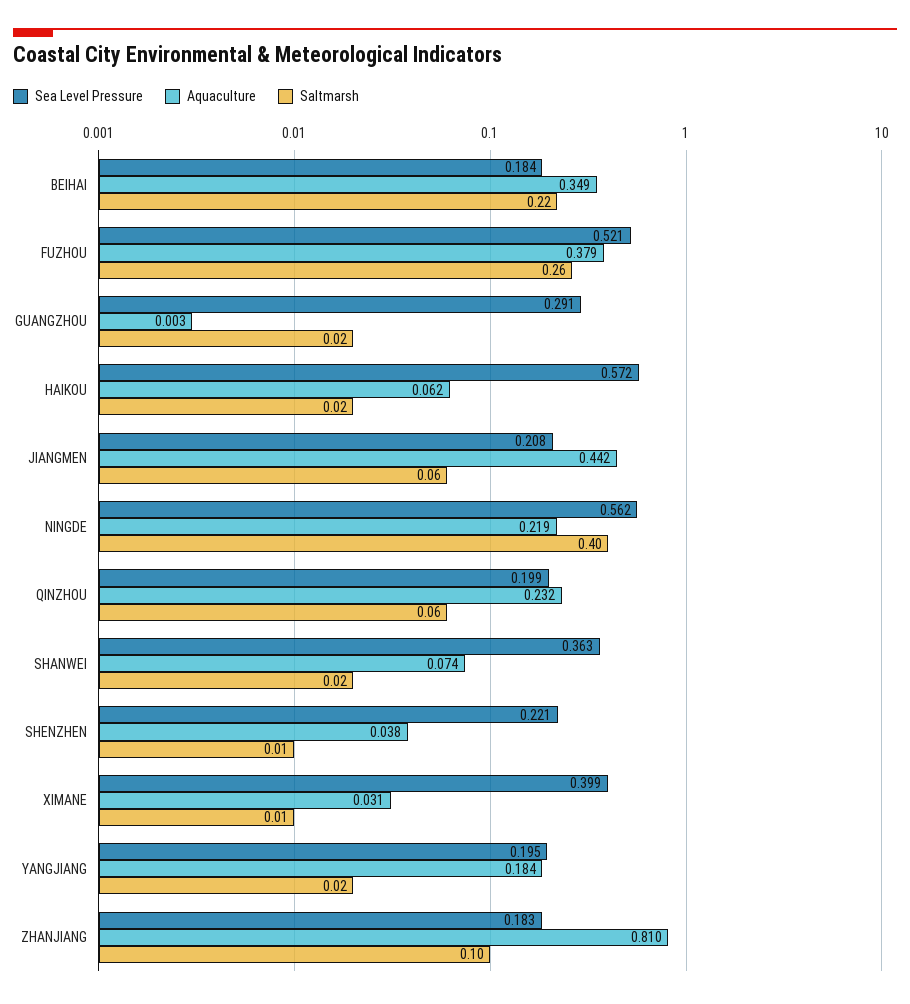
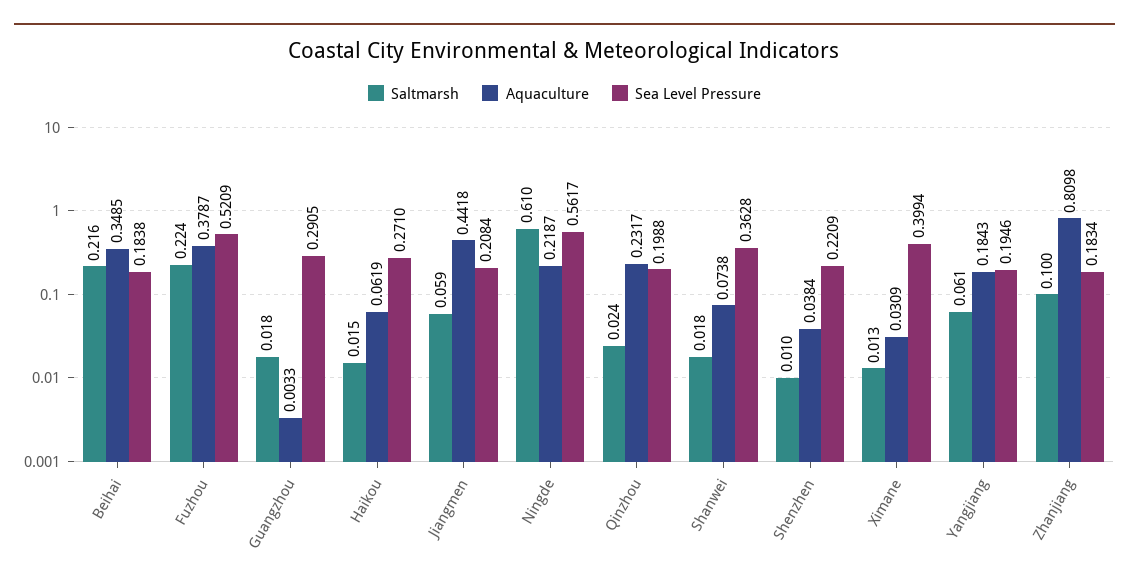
Saltmarsh, FUZHOU: 0.26 -> 0.224
Sea Level Pressure, HAIKOU: 0.572 -> 0.271
Saltmarsh, NINGDE: 0.4 -> 0.61
Saltmarsh, QINZHOU: 0.06 -> 0.024
Saltmarsh, YANGJIANG: 0.02 -> 0.061

